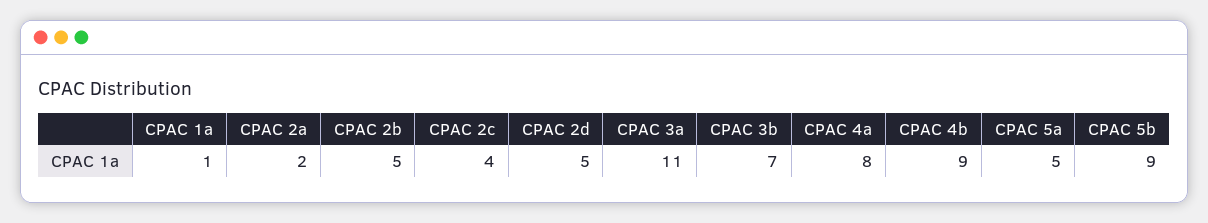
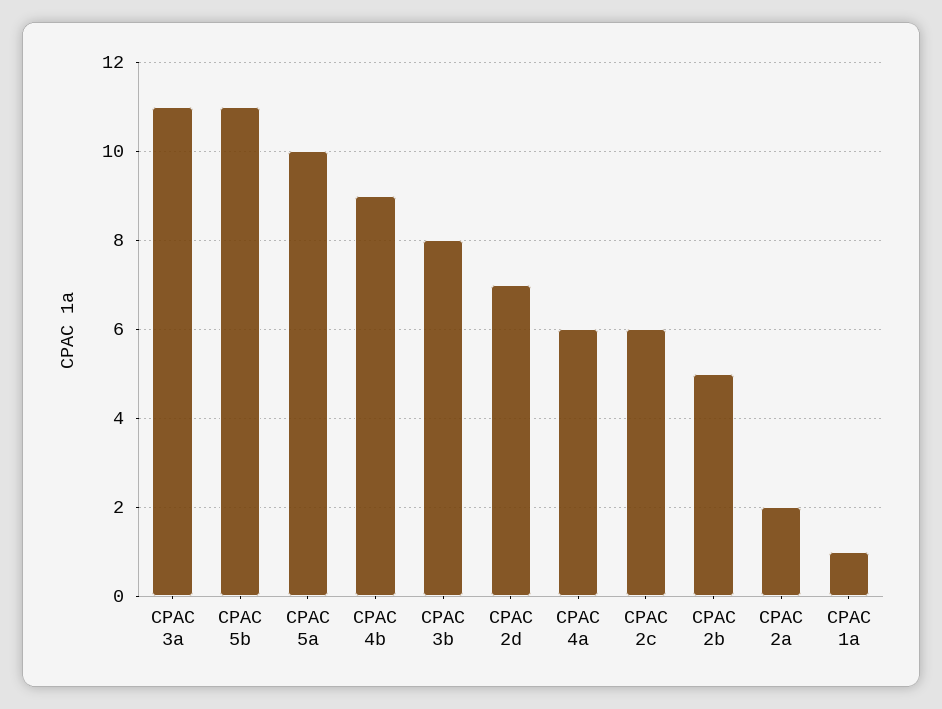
CPAC 2c: 4 -> 6
CPAC 2d: 5 -> 7
CPAC 3b: 7 -> 8
CPAC 4a: 8 -> 6
CPAC 5a: 5 -> 10
CPAC 5b: 9 -> 11

